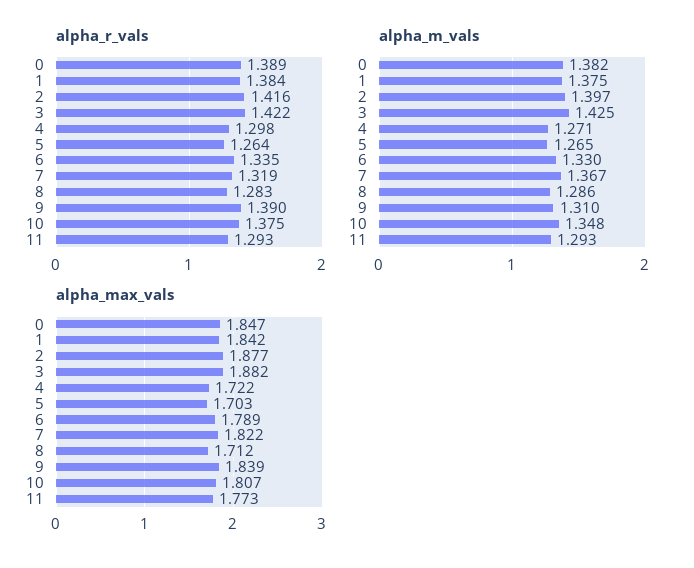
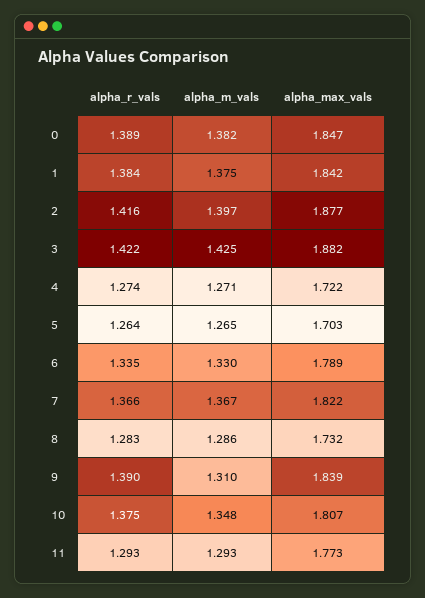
alpha_r_vals, 4: 1.298 -> 1.274
alpha_r_vals, 7: 1.319 -> 1.366
alpha_max_vals, 8: 1.712 -> 1.732

